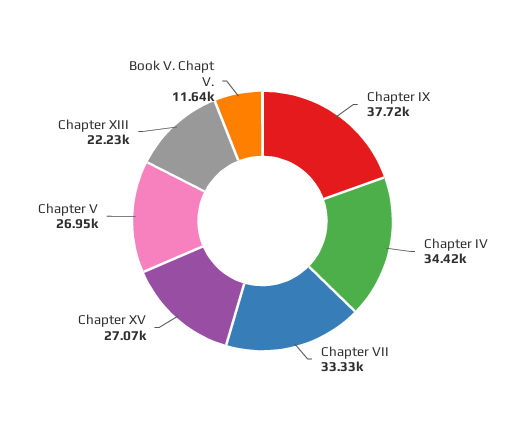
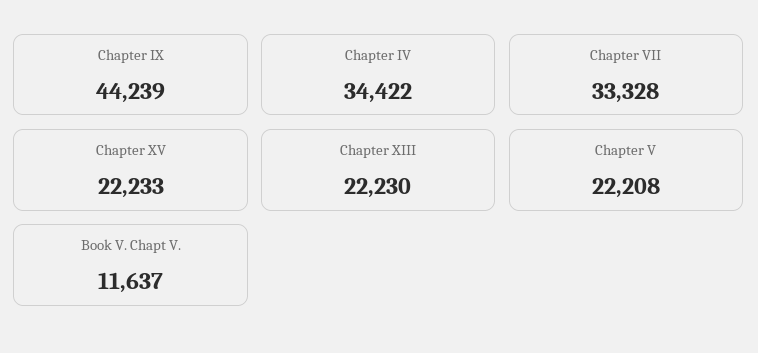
Chapter IX: 37720 -> 44239
Chapter XV: 27070 -> 22233
Chapter V: 26950 -> 22208

